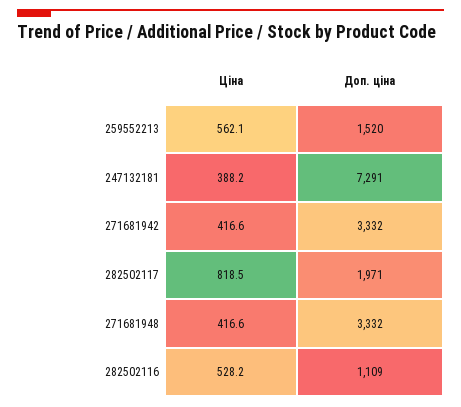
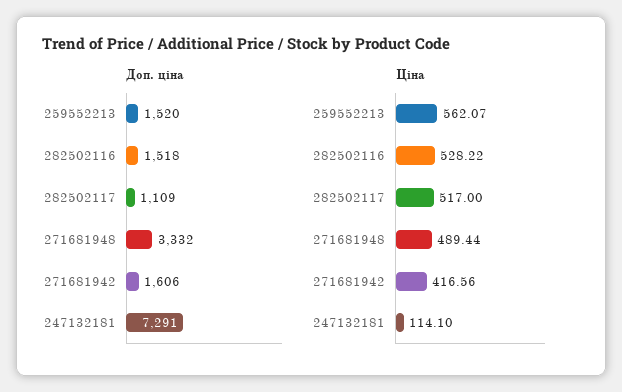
Ціна, 247132181: 388.2 -> 114.1
Доп. ціна, 271681942: 3332 -> 1606
Ціна, 282502117: 818.5 -> 517
Доп. ціна, 282502117: 1971 -> 1109
Ціна, 271681948: 416.6 -> 489.44
Доп. ціна, 282502116: 1109 -> 1518

